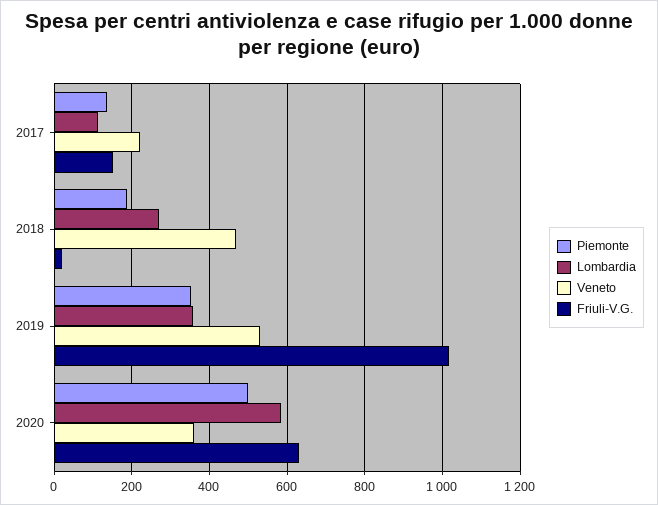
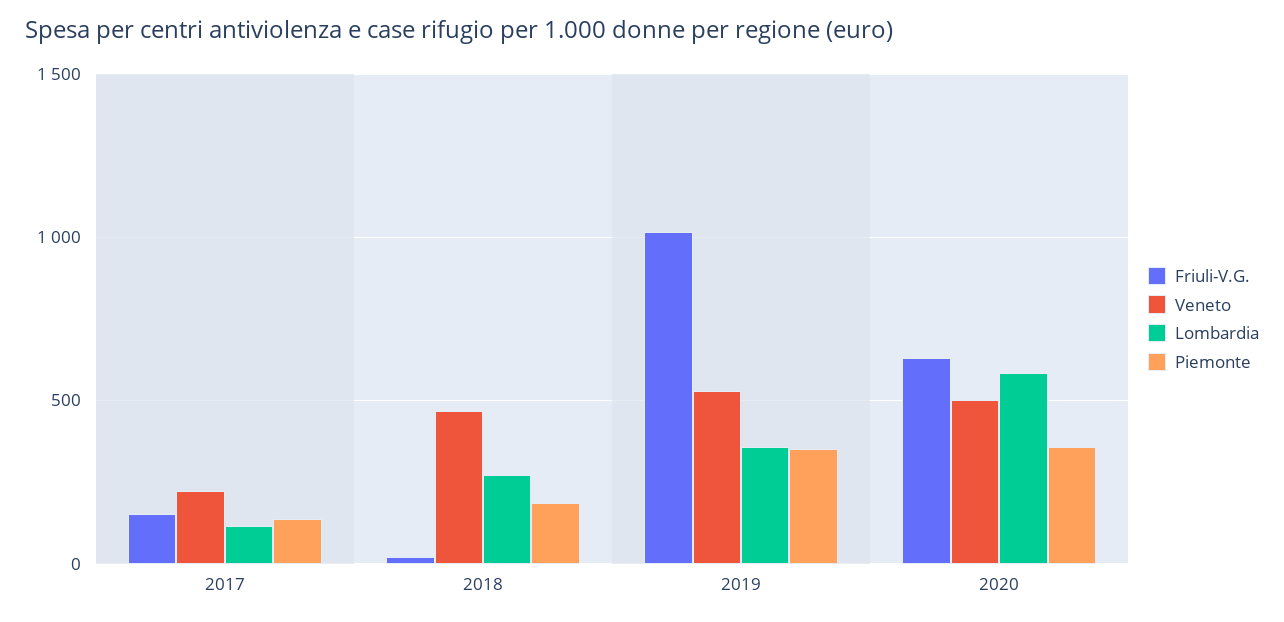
Piemonte, 2020: 500 -> 350
Veneto, 2020: 360 -> 500

